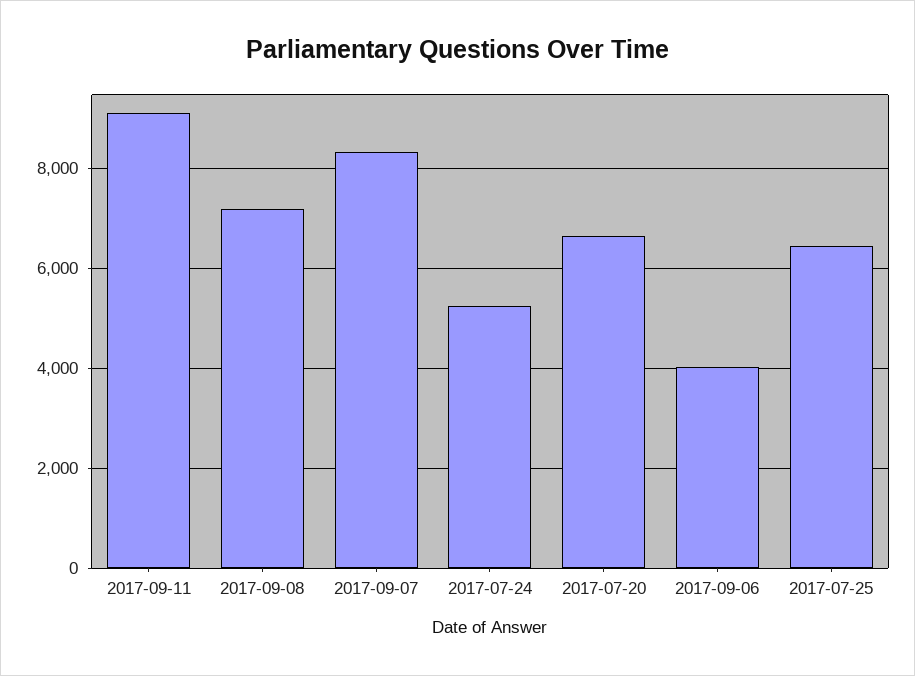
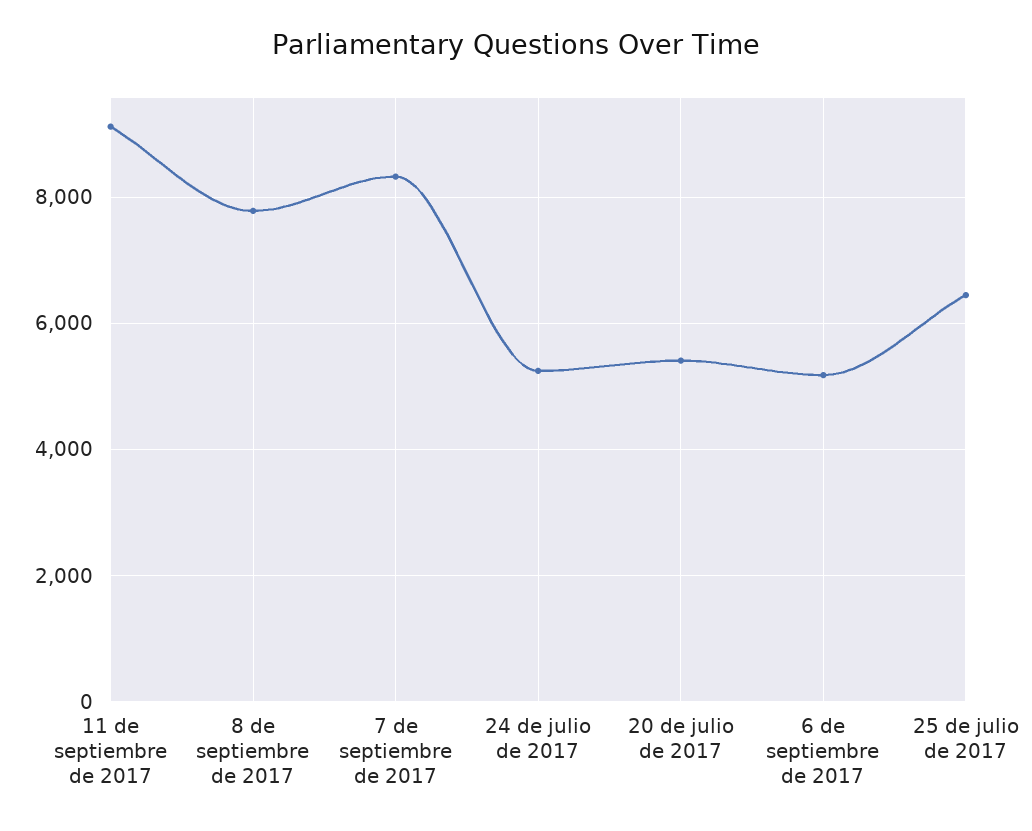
2017-09-08: 7200 -> 7800
2017-07-20: 6600 -> 5400
2017-09-06: 4000 -> 5200

